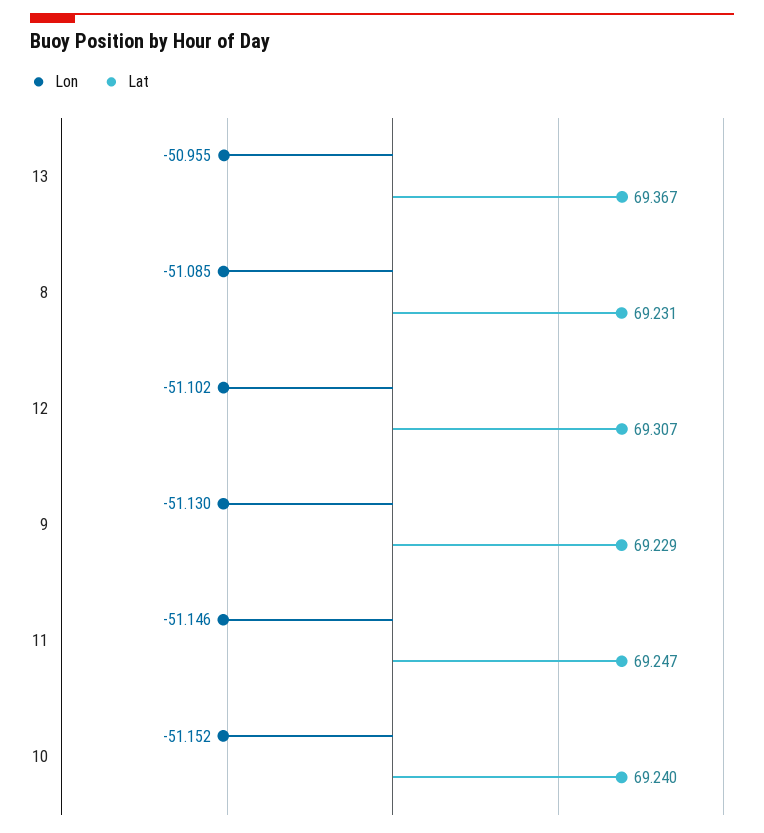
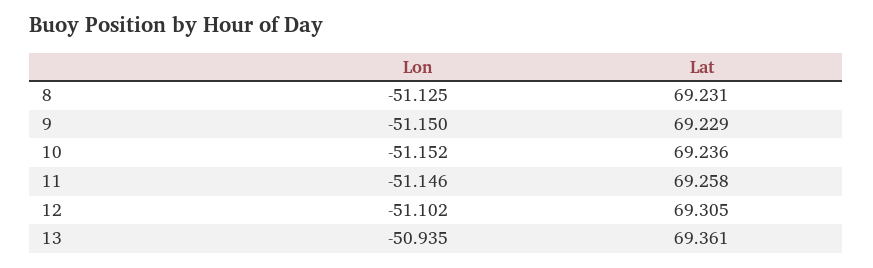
Lon, 13: -50.955 -> -50.935
Lat, 13: 69.367 -> 69.361
Lon, 8: -51.085 -> -51.125
Lat, 12: 69.307 -> 69.305
Lon, 9: -51.13 -> -51.15
Lat, 11: 69.247 -> 69.258
Lat, 10: 69.24 -> 69.236

